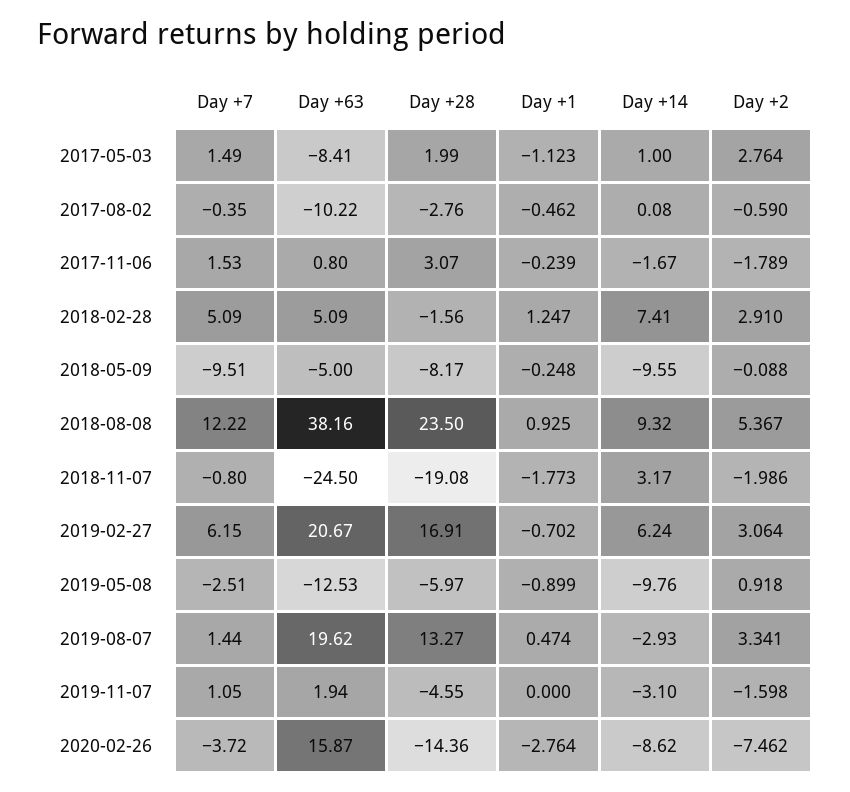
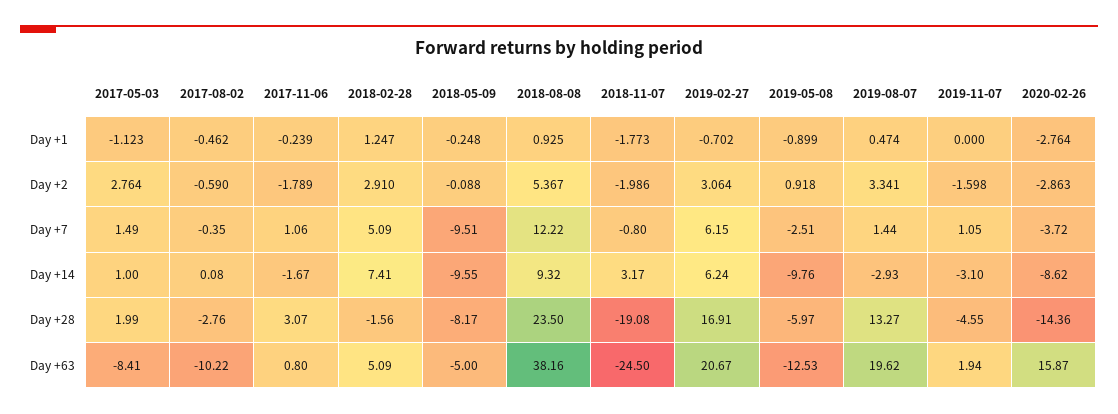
Day +7, 2017-11-06: 1.53 -> 1.06
Day +2, 2020-02-26: -7.462 -> -2.863

